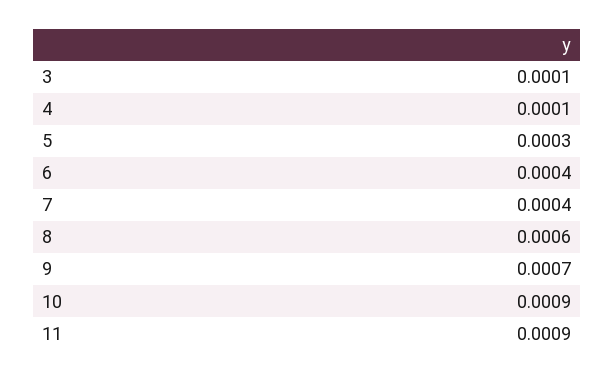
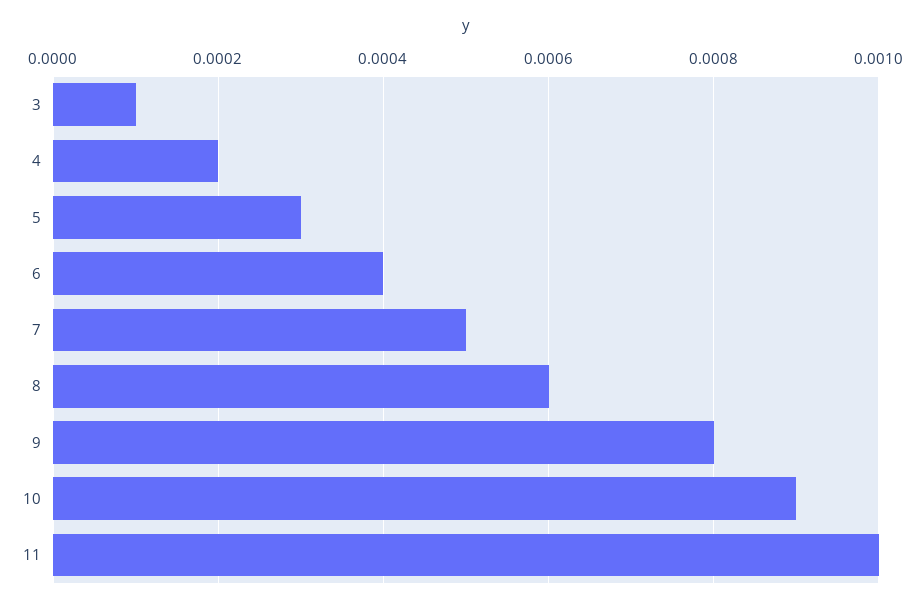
4: 0.0001 -> 0.0002
7: 0.0004 -> 0.0005
9: 0.0007 -> 0.0008
11: 0.0009 -> 0.001

